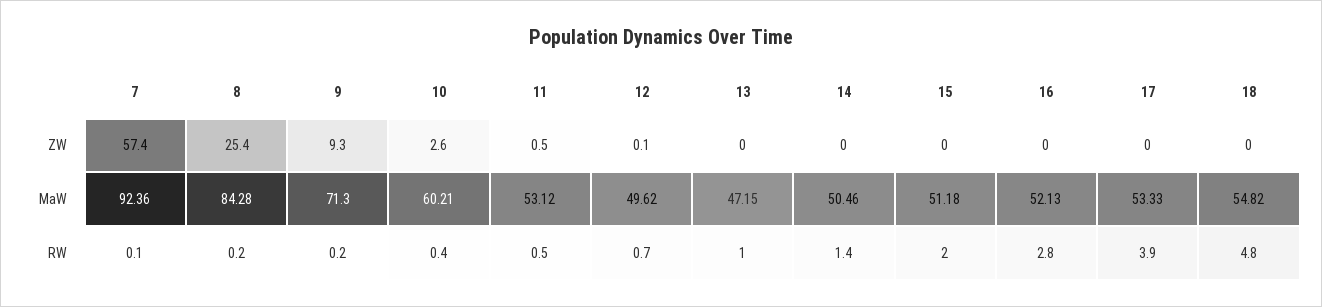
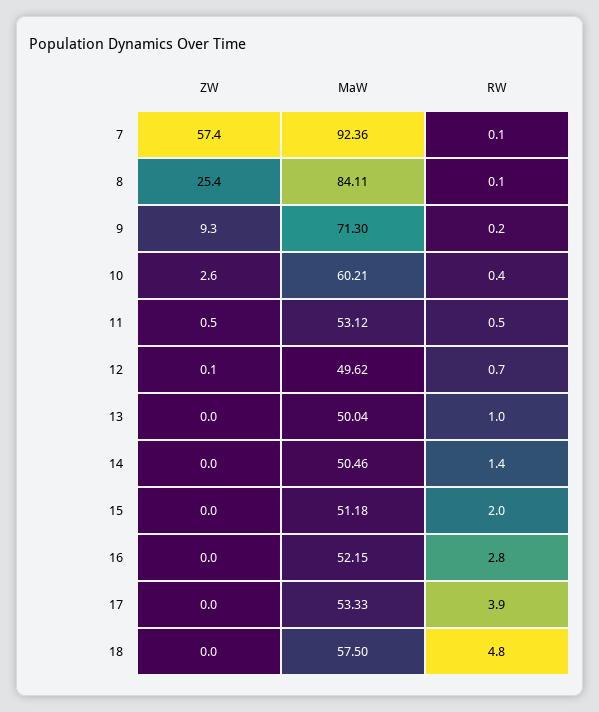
8, MaW: 84.28 -> 84.11
13, MaW: 47.15 -> 50.04
16, MaW: 52.13 -> 52.15
18, MaW: 54.82 -> 57.5
8, RW: 0.2 -> 0.1

